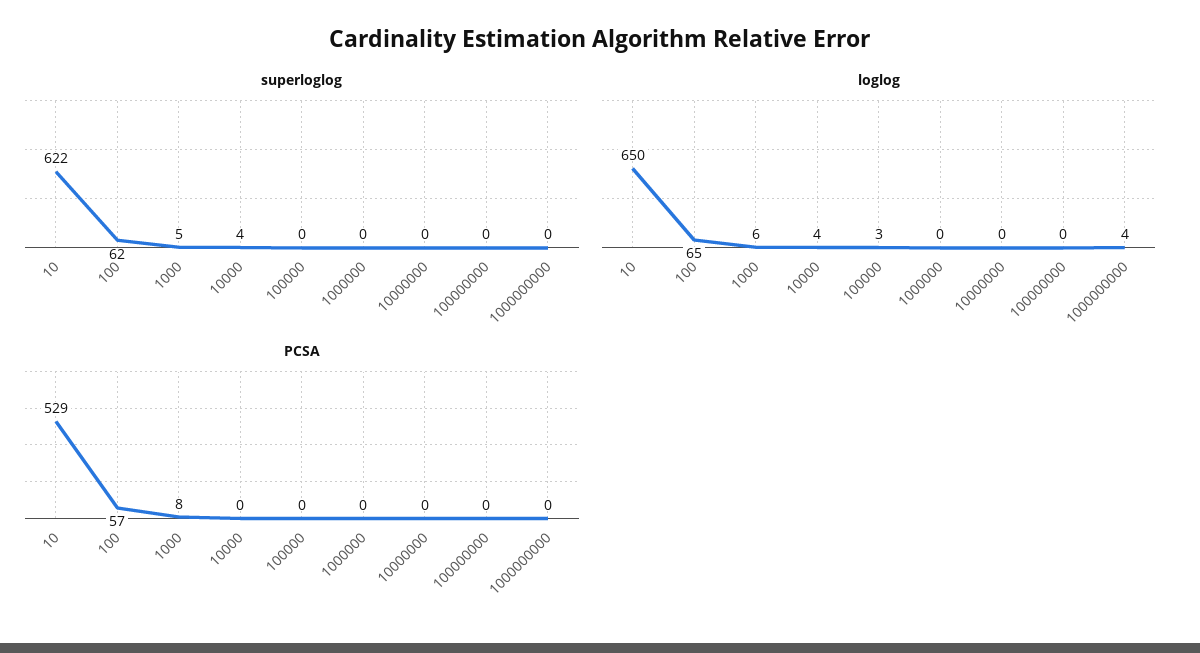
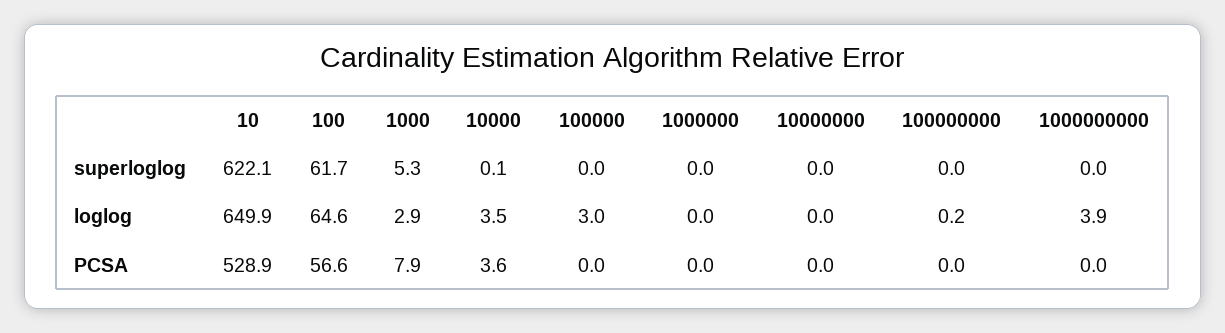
superloglog, 10000: 4 -> 0.1
loglog, 1000: 6 -> 2.9
PCSA, 10000: 0 -> 3.6

